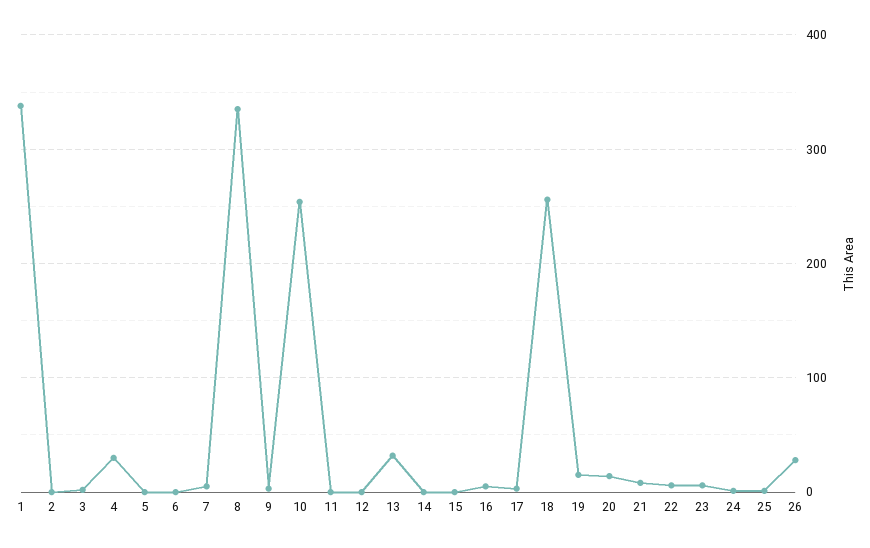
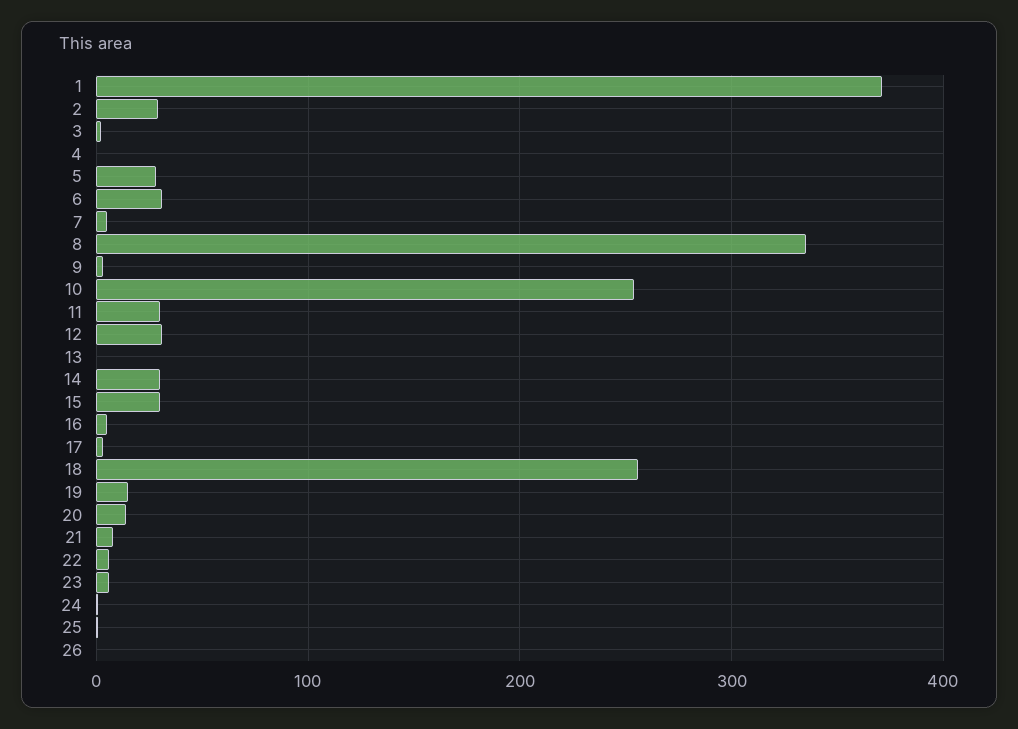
1: 340 -> 370
2: 0 -> 30
4: 30 -> 0
5: 0 -> 30
6: 0 -> 30
11: 0 -> 30
12: 0 -> 30
13: 30 -> 0
14: 0 -> 30
15: 0 -> 30
26: 30 -> 0

